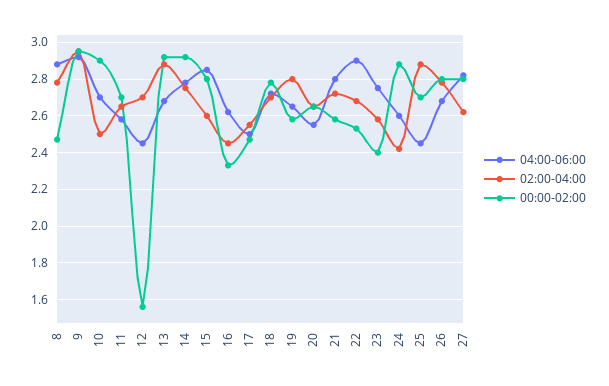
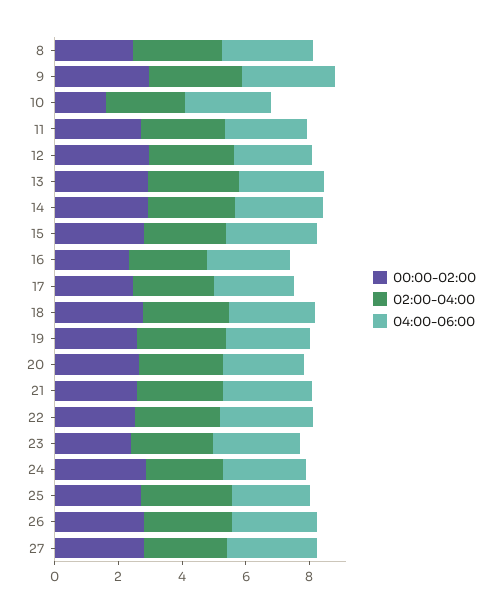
00:00-02:00, 10: 2.9 -> 1.5
00:00-02:00, 12: 1.55 -> 3

